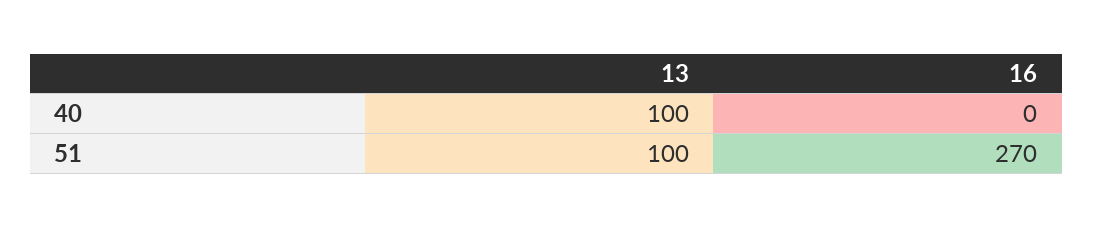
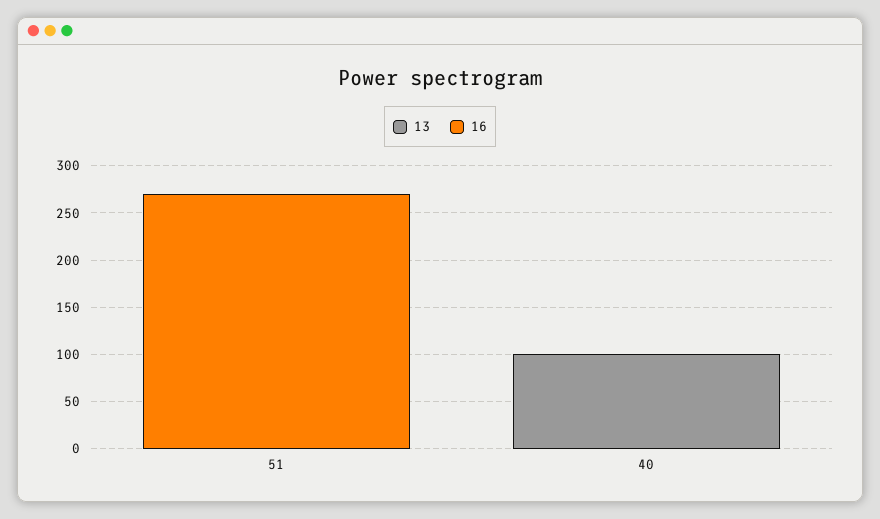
13, 51: 100 -> 0

